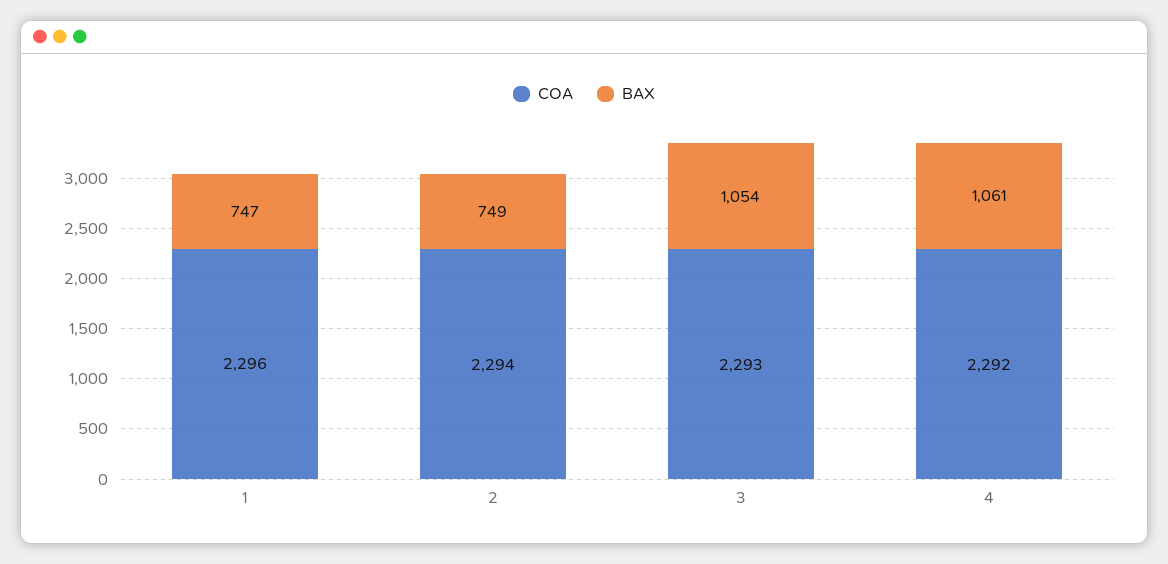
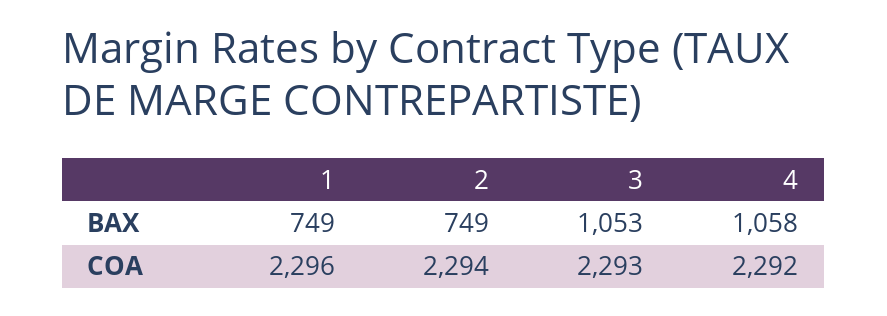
BAX, 1: 747 -> 749
BAX, 3: 1054 -> 1053
BAX, 4: 1061 -> 1058

